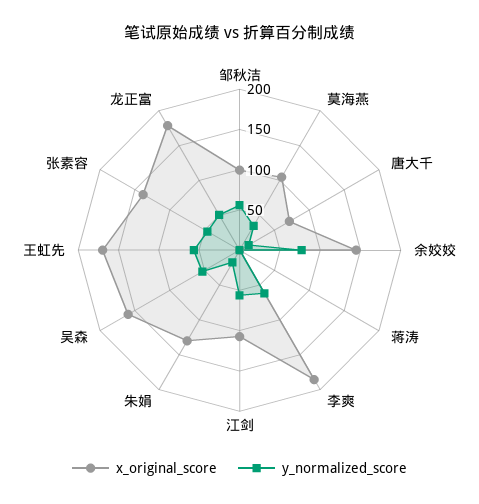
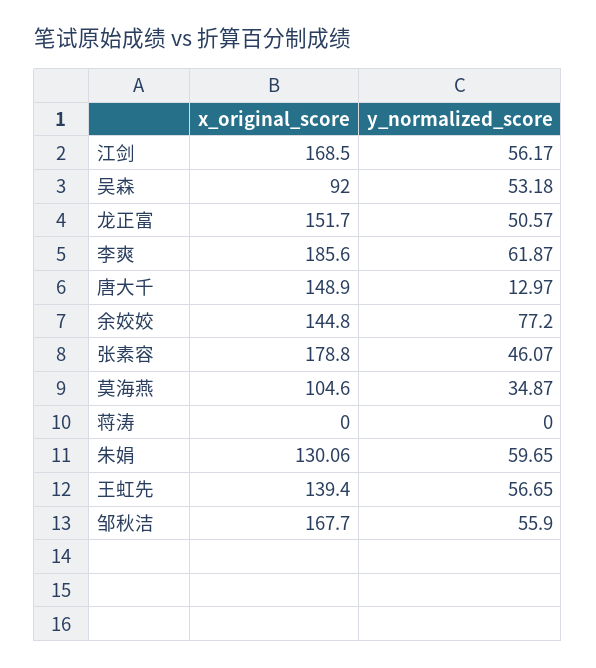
x_original_score, 邹秋洁: 100 -> 167.7
x_original_score, 唐大千: 70 -> 148.9
x_original_score, 江剑: 110 -> 168.5
y_normalized_score, 朱娟: 20 -> 59.65
x_original_score, 吴森: 160 -> 92
x_original_score, 王虹先: 170 -> 139.4
x_original_score, 张素容: 140 -> 178.8
x_original_score, 龙正富: 180 -> 151.7

